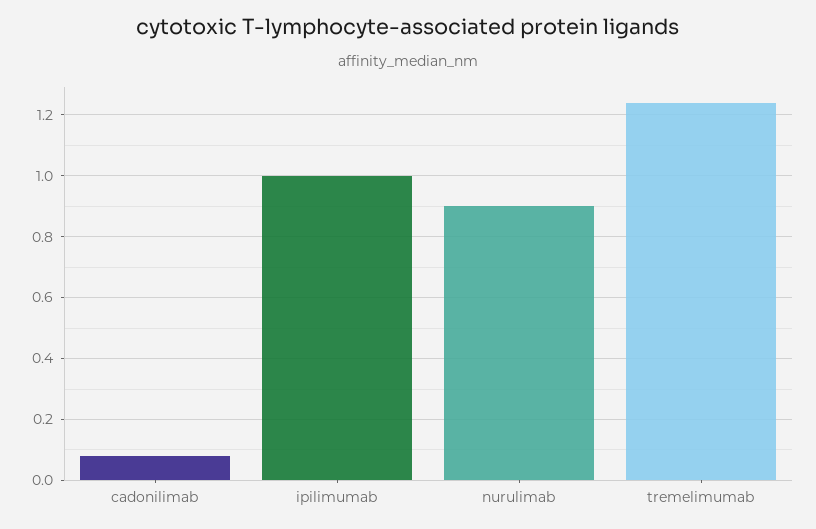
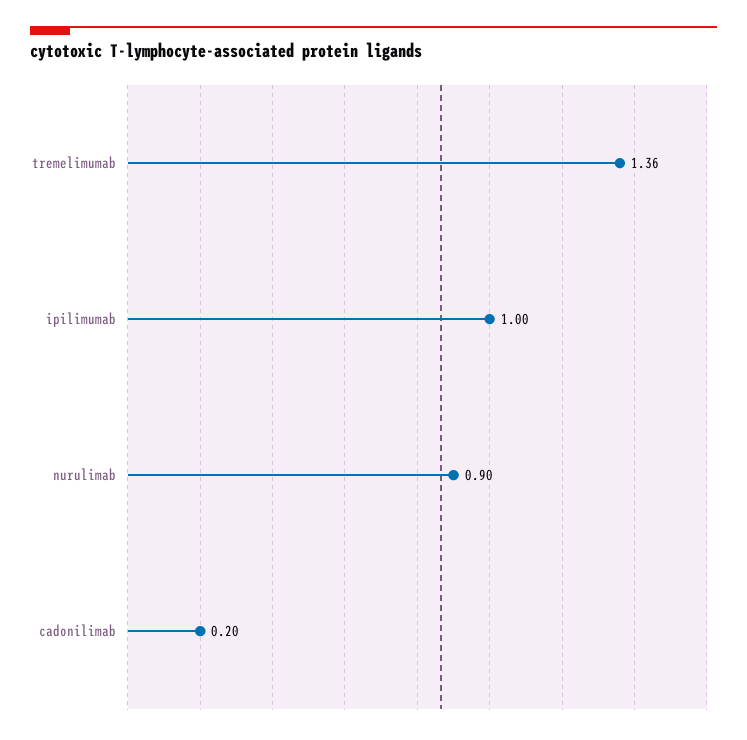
cadonilimab: 0.08 -> 0.2
tremelimumab: 1.24 -> 1.36

